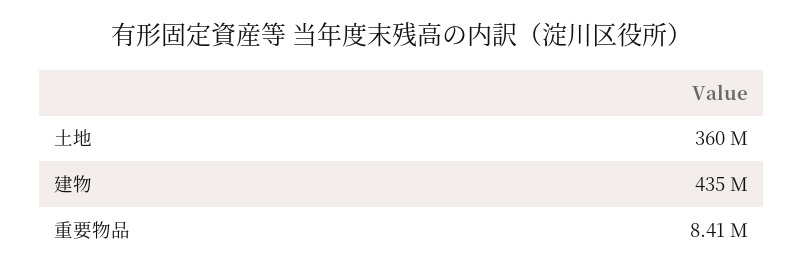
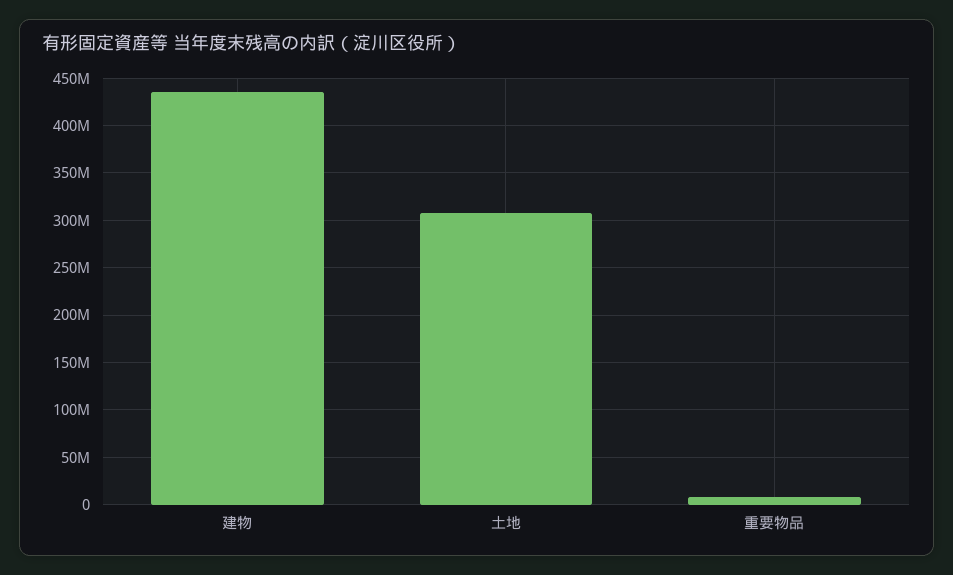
土地: 360000000 -> 310000000

